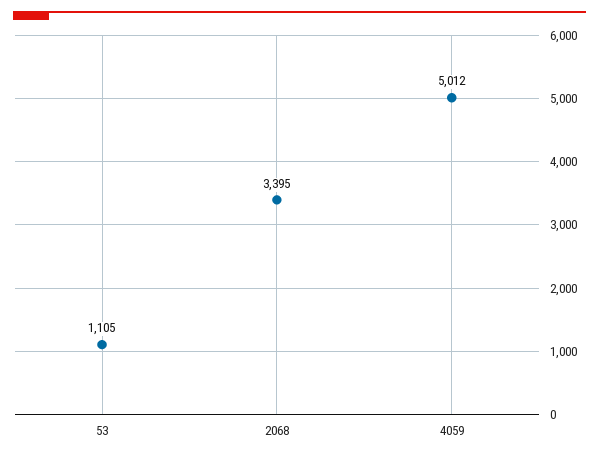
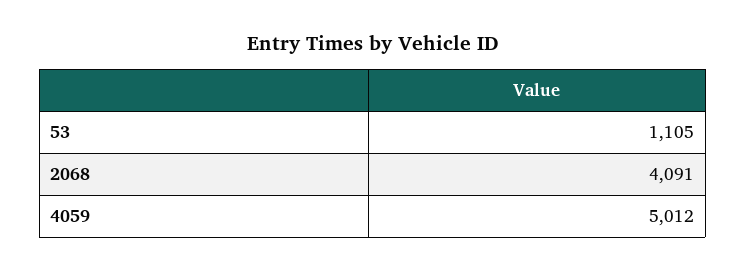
2068: 3395 -> 4091

